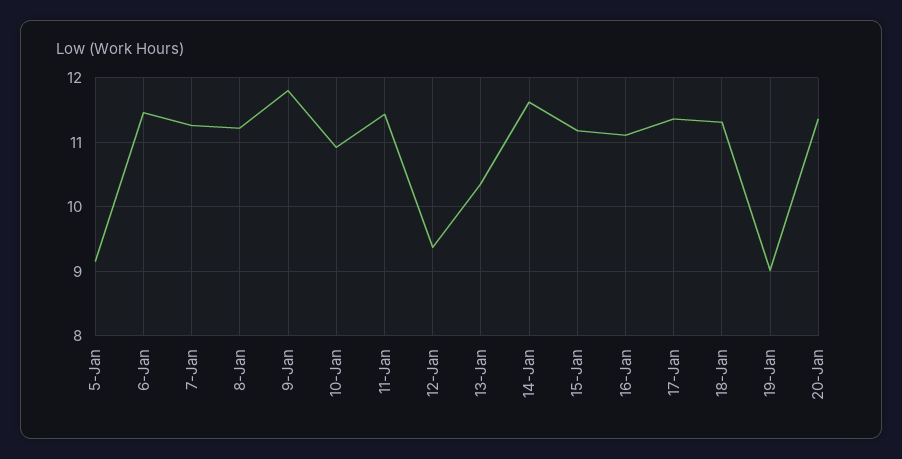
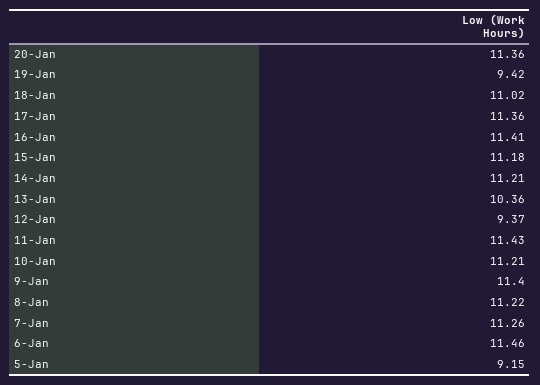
9-Jan: 11.8 -> 11.4
10-Jan: 10.9 -> 11.21
14-Jan: 11.6 -> 11.21
16-Jan: 11.1 -> 11.41
18-Jan: 11.3 -> 11.02
19-Jan: 9 -> 9.42

